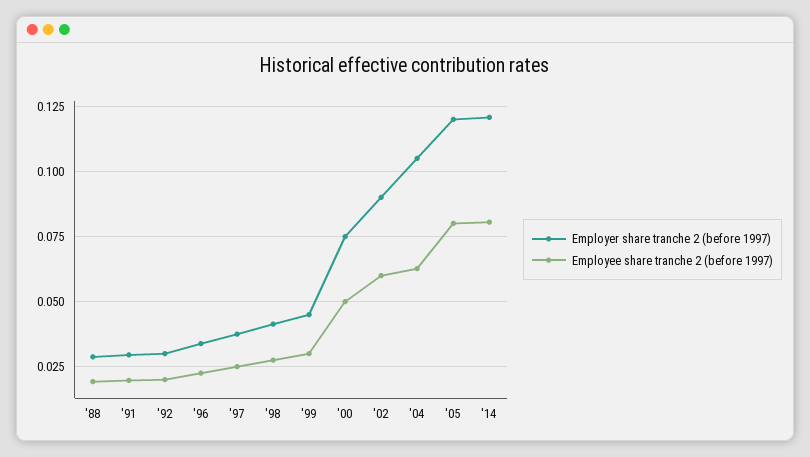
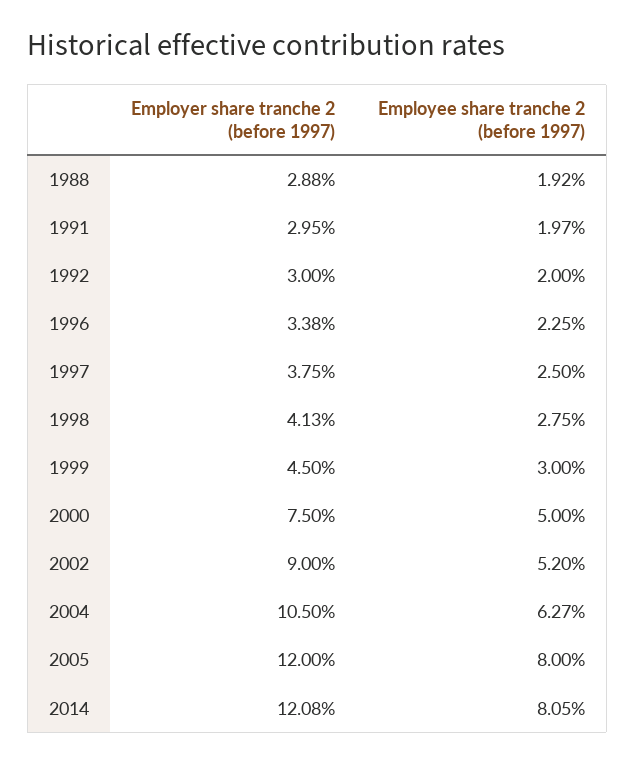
Employee share tranche 2 (before 1997), '02: 0.06 -> 0.052

